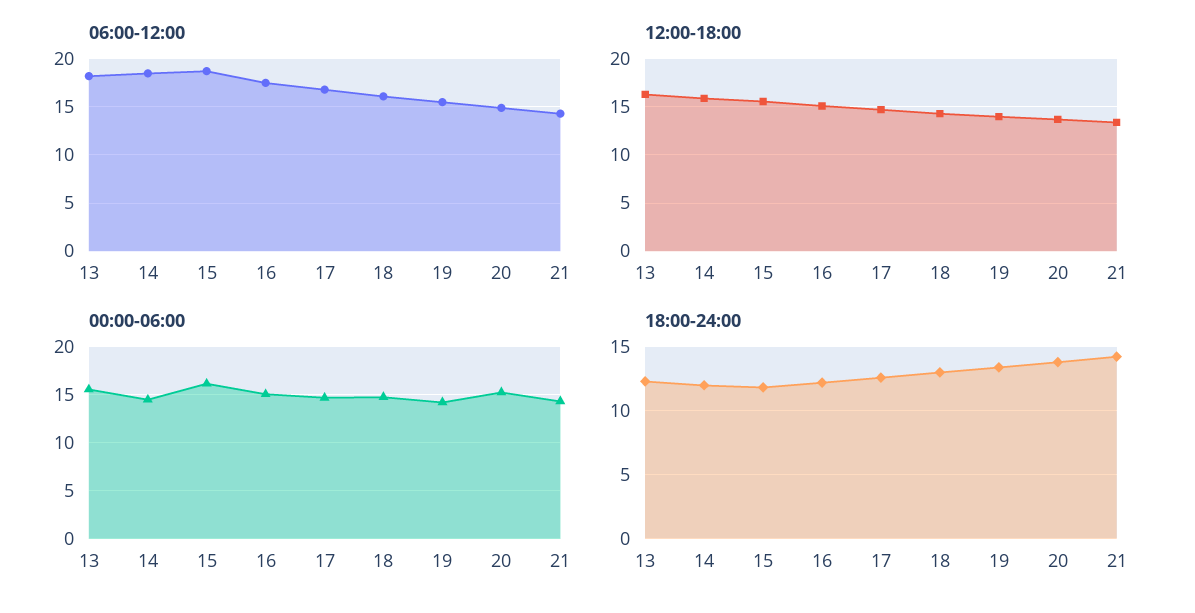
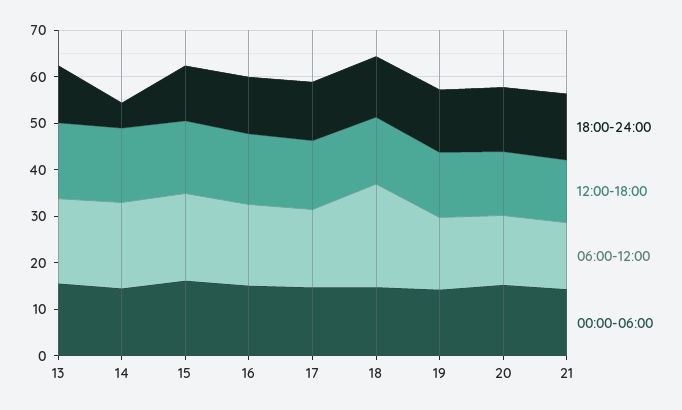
06:00-12:00, 18: 16 -> 22
18:00-24:00, 14: 12 -> 6

